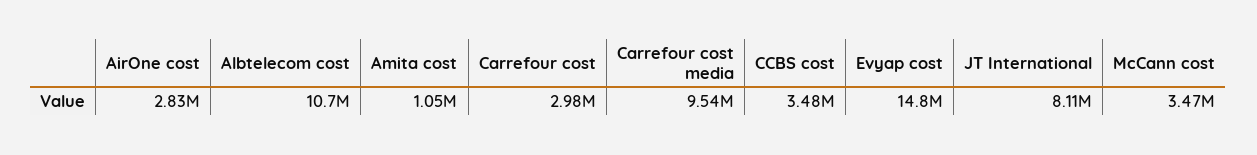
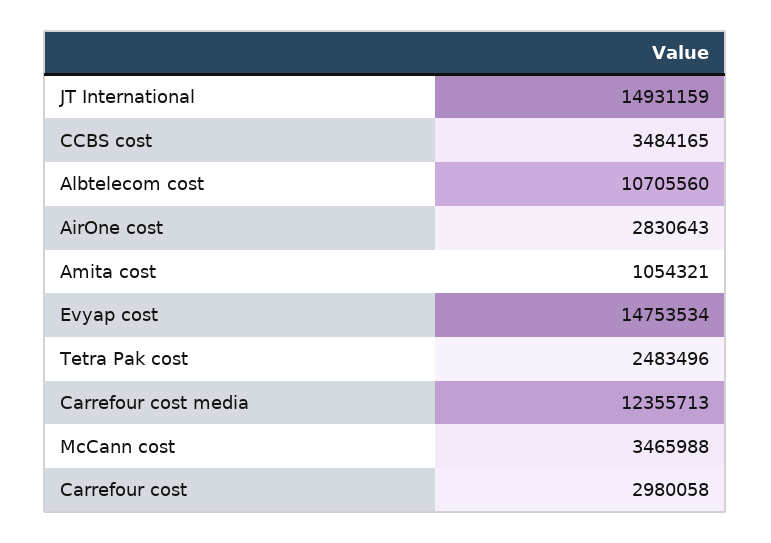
Carrefour cost media: 9540000 -> 12355713
JT International: 8110000 -> 14931159
Tetra Pak cost: none -> 2483496

